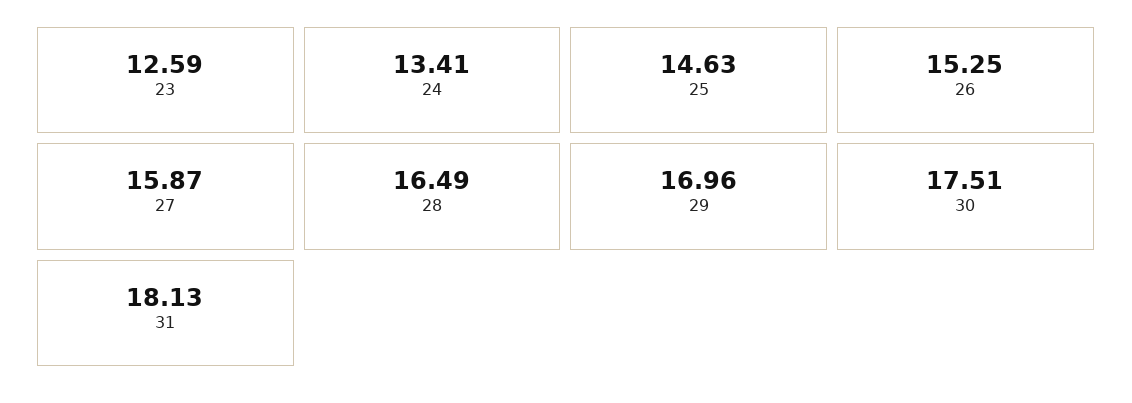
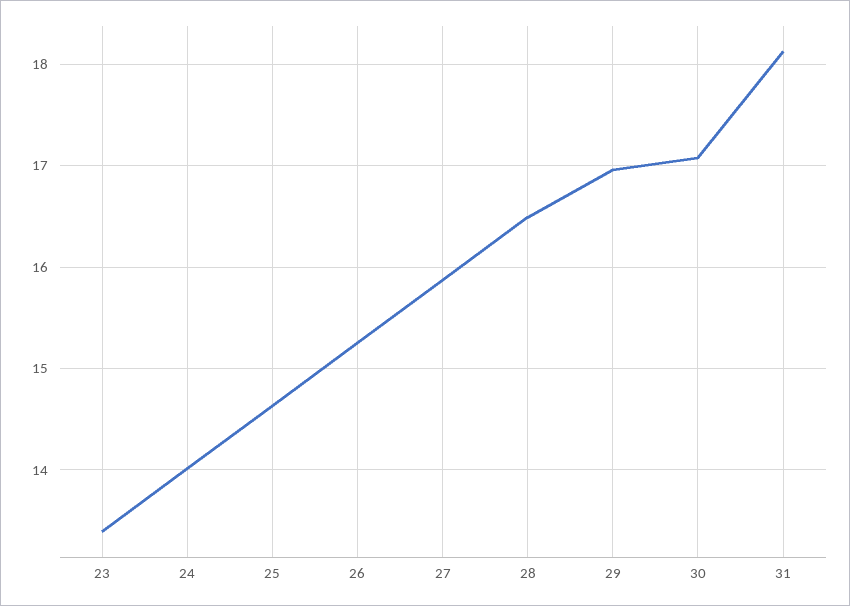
23: 12.59 -> 13.4
24: 13.41 -> 14
30: 17.51 -> 17.1

